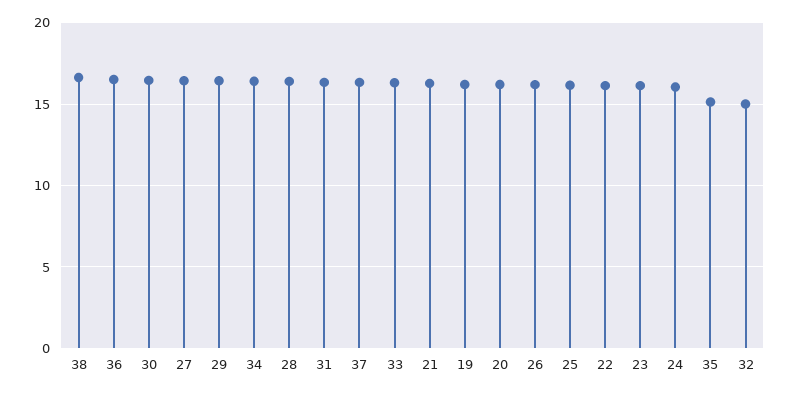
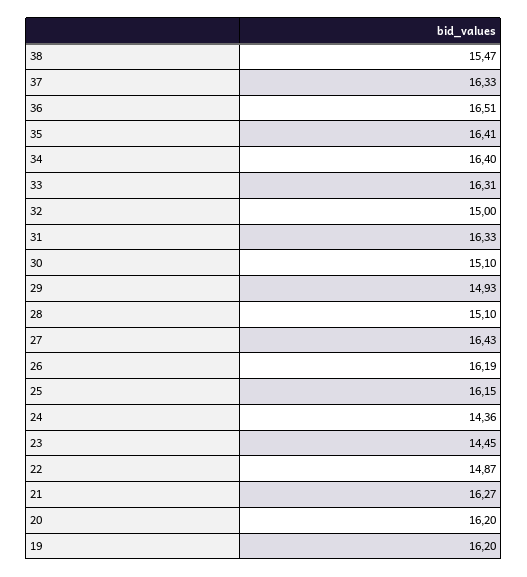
38: 16.5 -> 15.47
30: 16.5 -> 15.1
29: 16.5 -> 14.93
28: 16.5 -> 15.1
22: 16 -> 14.87
23: 16 -> 14.45
24: 16 -> 14.36
35: 15 -> 16.41

